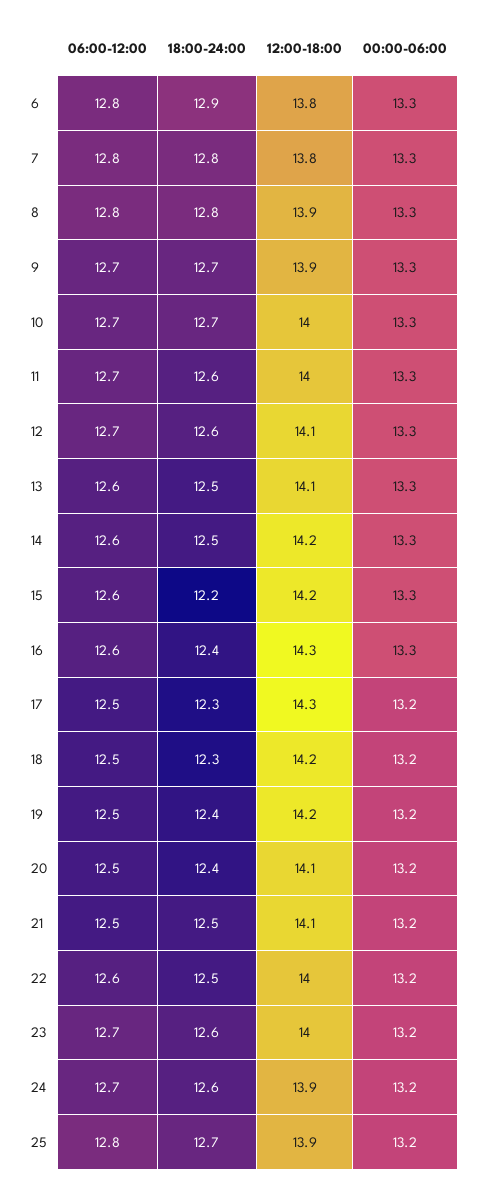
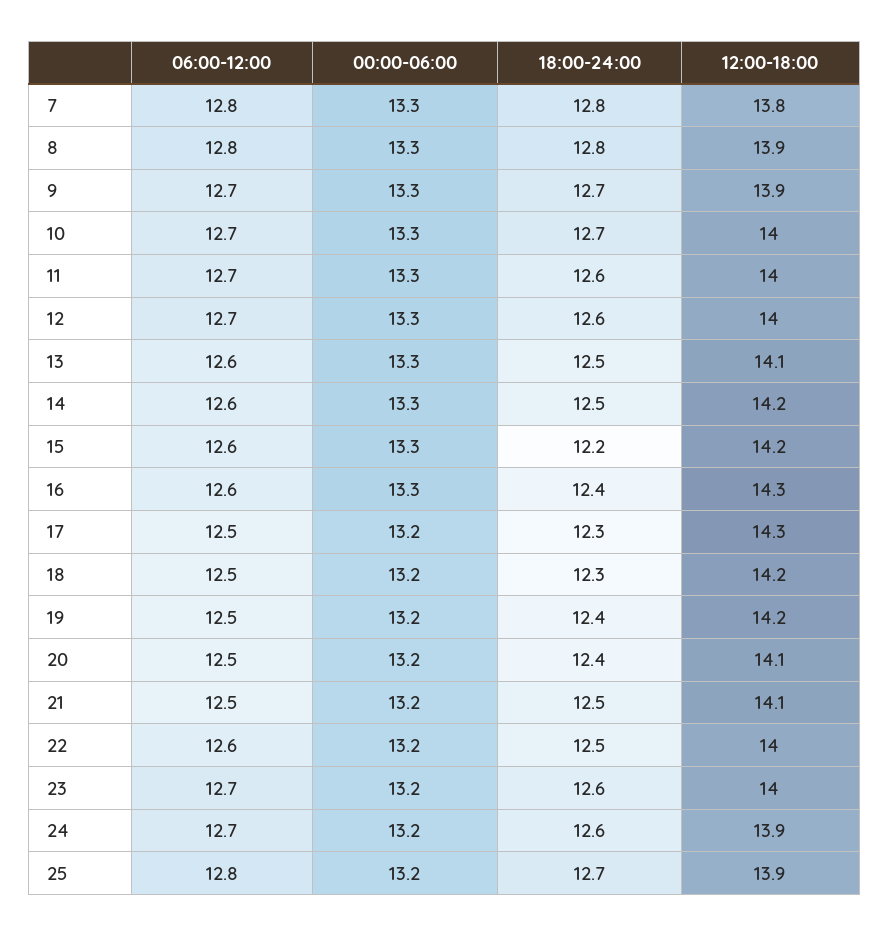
06:00-12:00, 6: 12.8 -> none
18:00-24:00, 6: 12.9 -> none
12:00-18:00, 6: 13.8 -> none
00:00-06:00, 6: 13.3 -> none
12:00-18:00, 12: 14.1 -> 14

